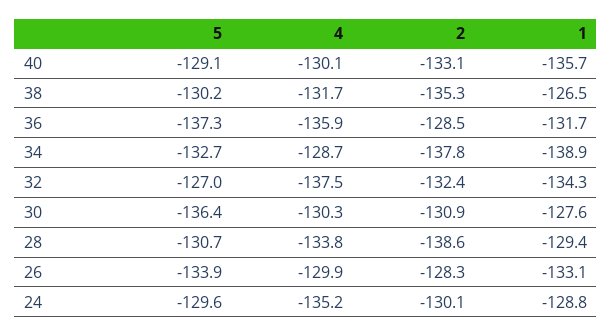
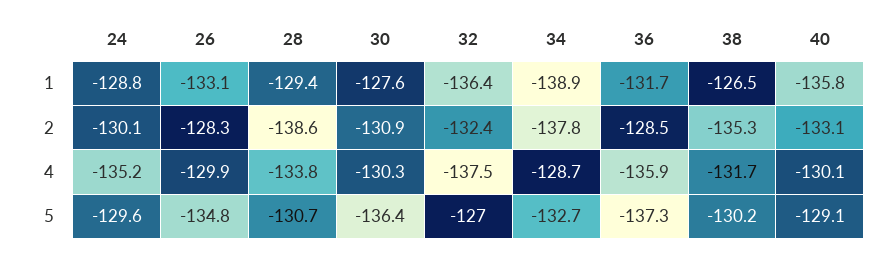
1, 40: -135.7 -> -135.8
1, 32: -134.3 -> -136.4
5, 26: -133.9 -> -134.8

